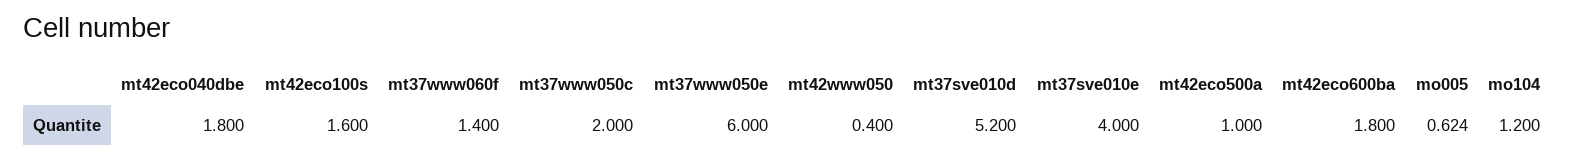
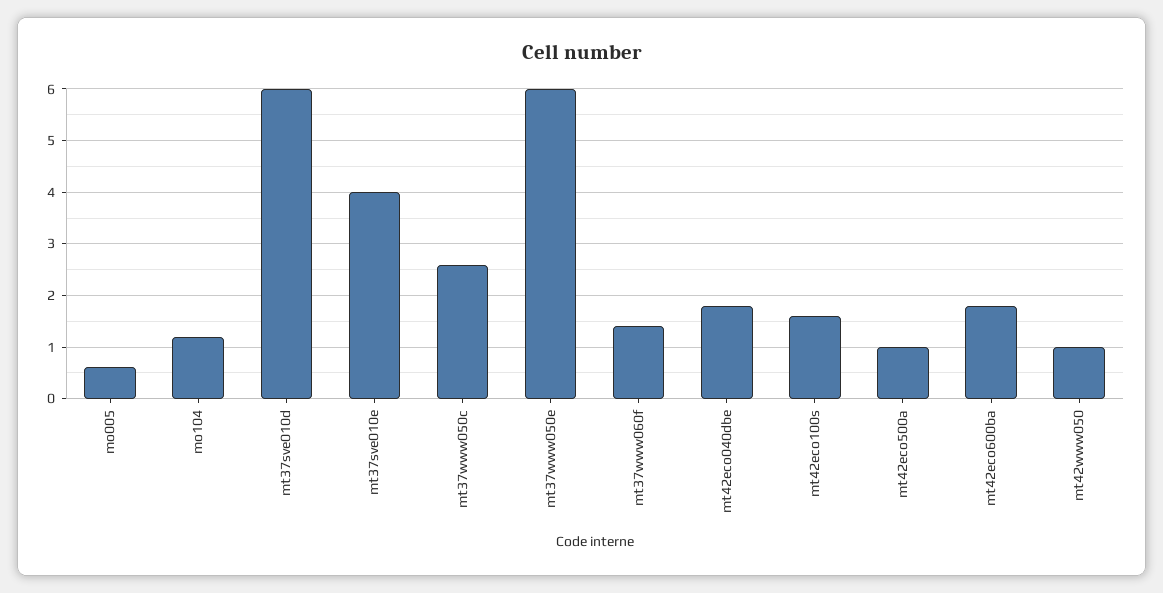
mt37www050c: 2 -> 2.6
mt42www050: 0.4 -> 1
mt37sve010d: 5.2 -> 6

